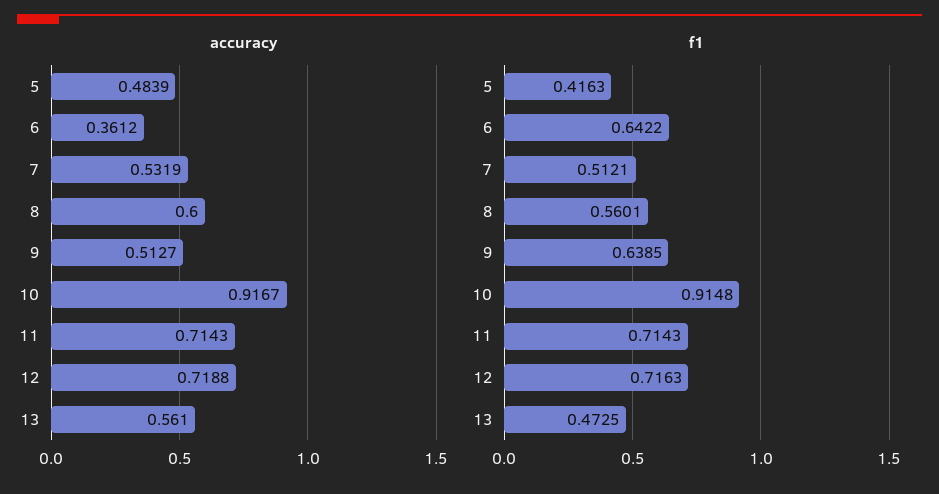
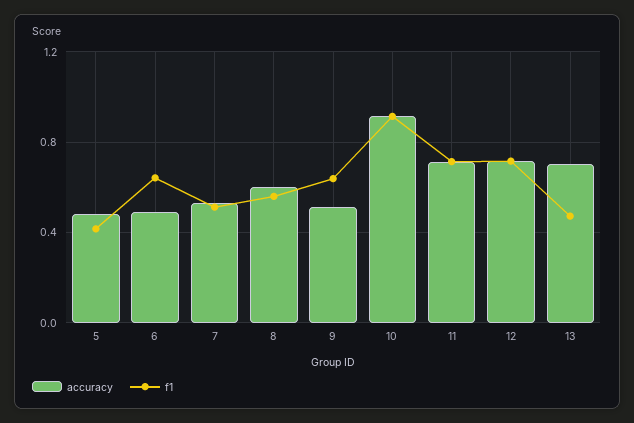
accuracy, 6: 0.3612 -> 0.5
accuracy, 13: 0.561 -> 0.7

